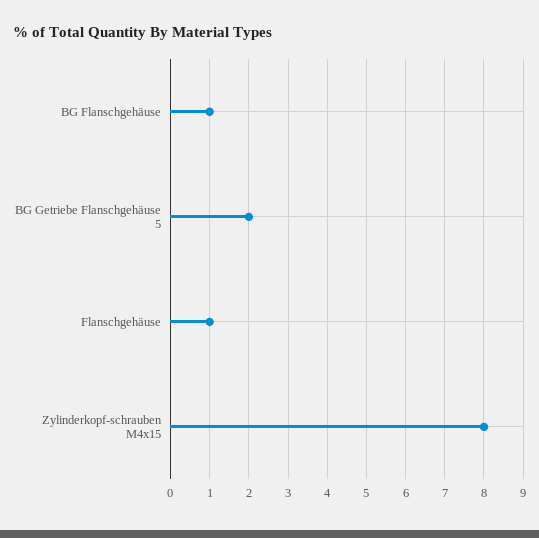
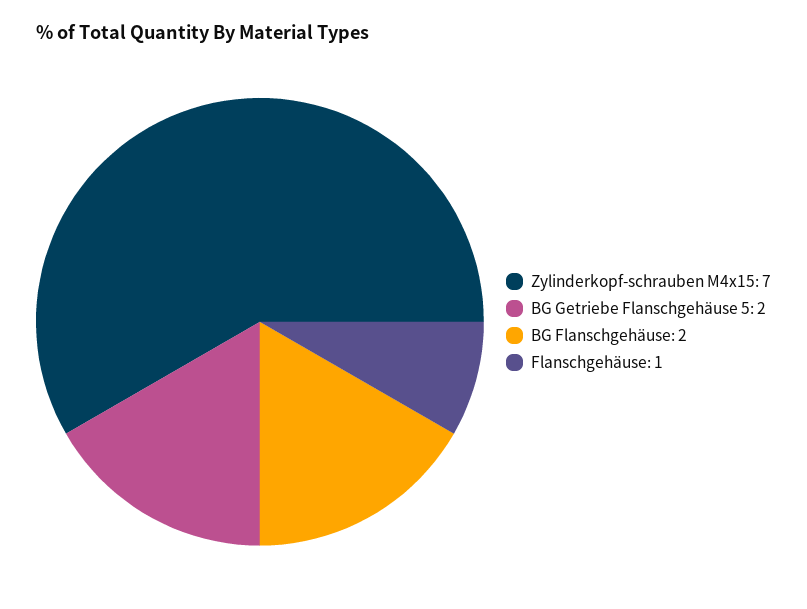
BG Flanschgehäuse: 1 -> 2
Zylinderkopf-schrauben M4x15: 8 -> 7

